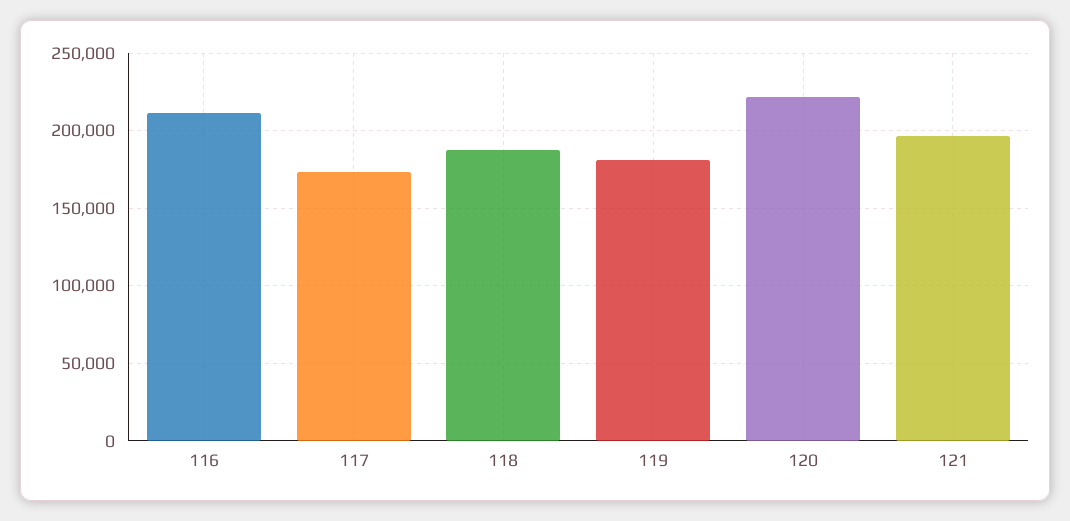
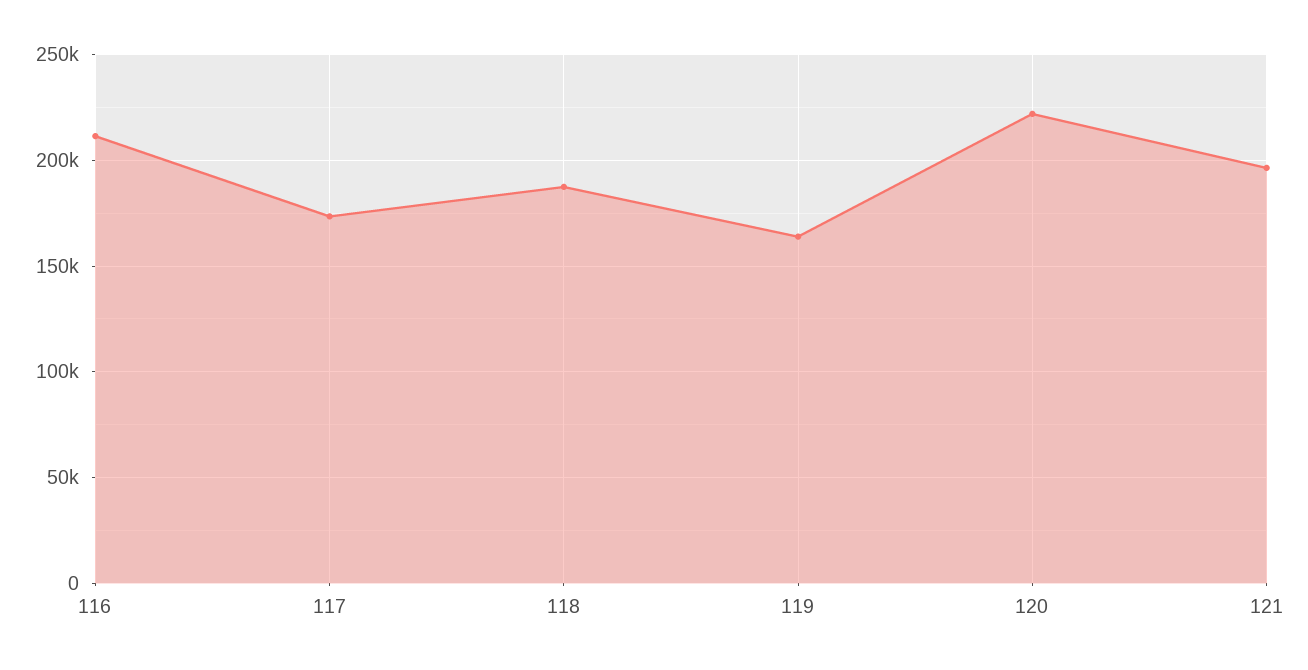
119: 180000 -> 165000

